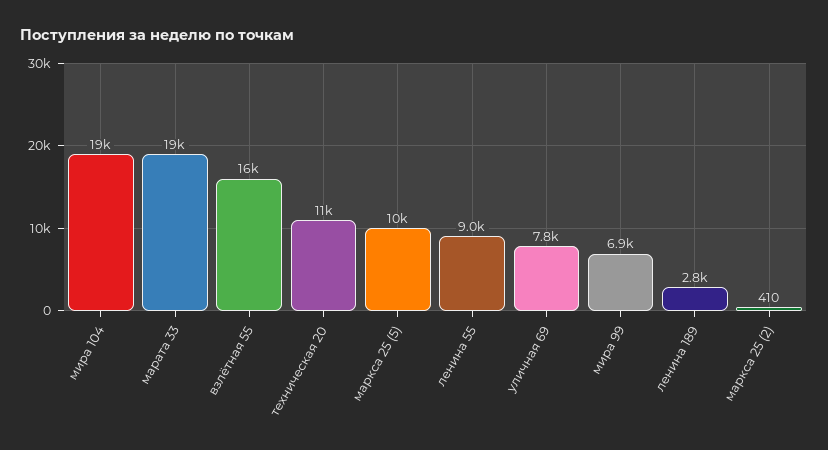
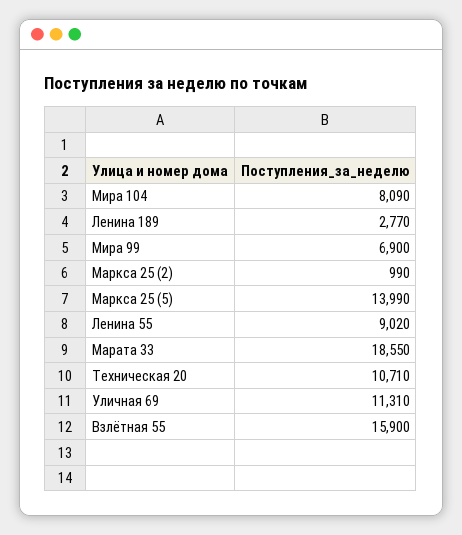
мира 104: 19000 -> 8090
маркса 25 (5): 10000 -> 13990
уличная 69: 7800 -> 11310
маркса 25 (2): 410 -> 990

